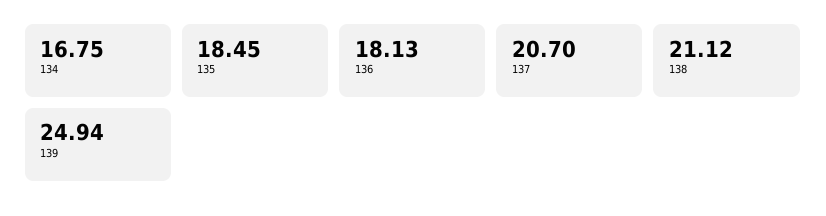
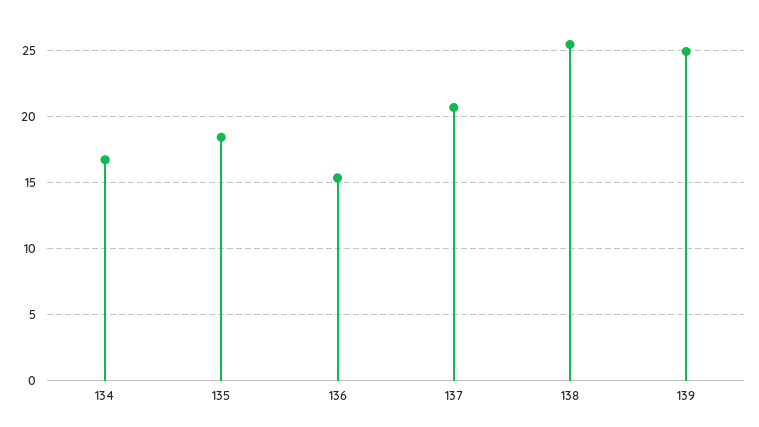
136: 18.13 -> 15.5
138: 21.12 -> 25.5

